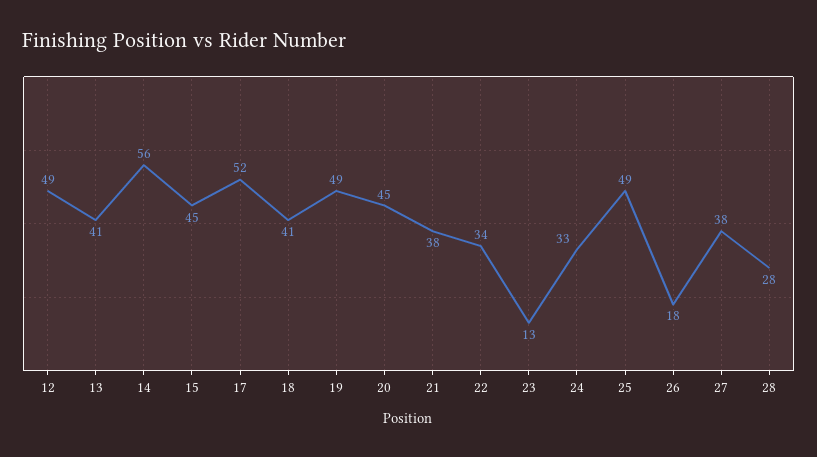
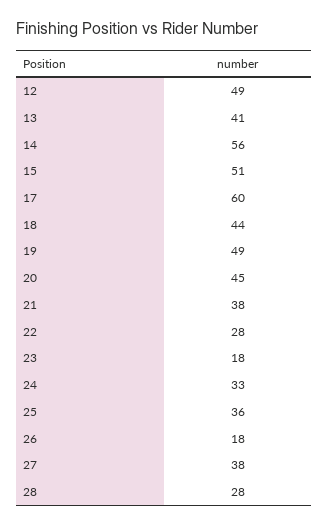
15: 45 -> 51
17: 52 -> 60
18: 41 -> 44
22: 34 -> 28
23: 13 -> 18
25: 49 -> 36

